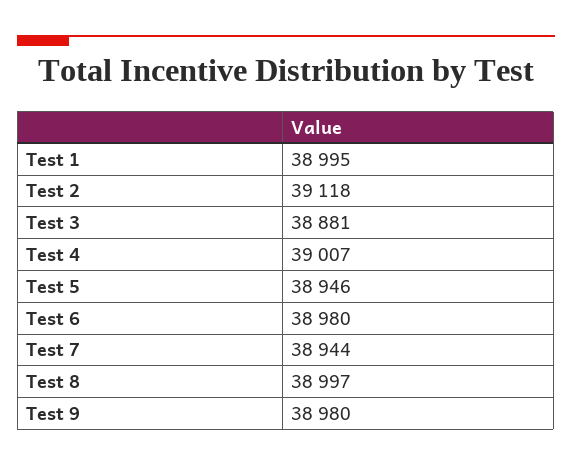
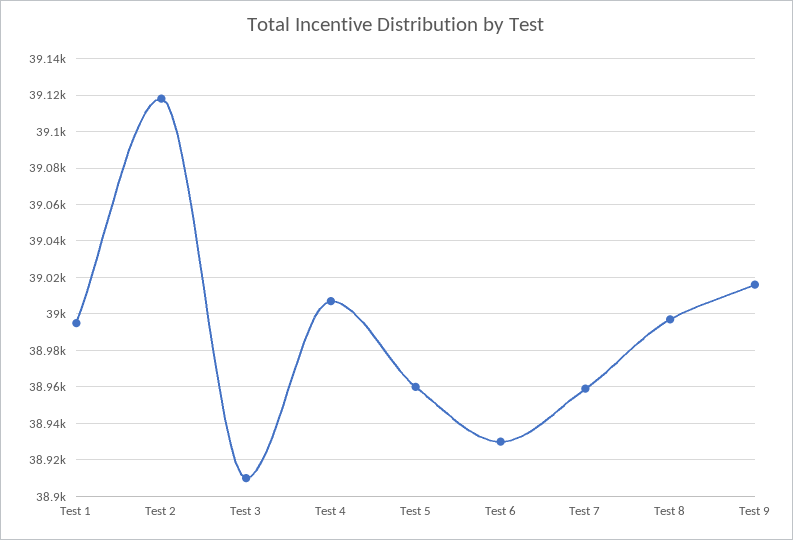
Test 3: 38881 -> 38910
Test 5: 38946 -> 38960
Test 6: 38980 -> 38930
Test 7: 38944 -> 38960
Test 9: 38980 -> 39015

